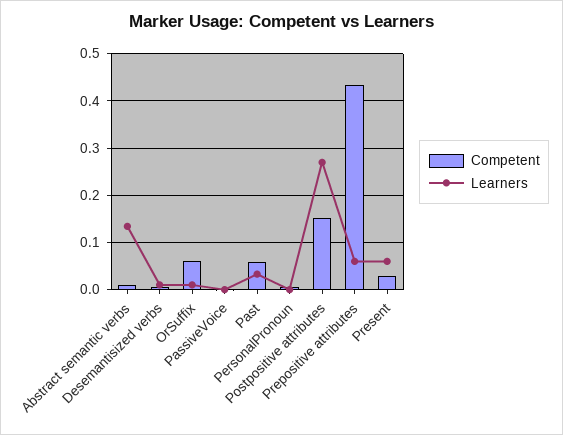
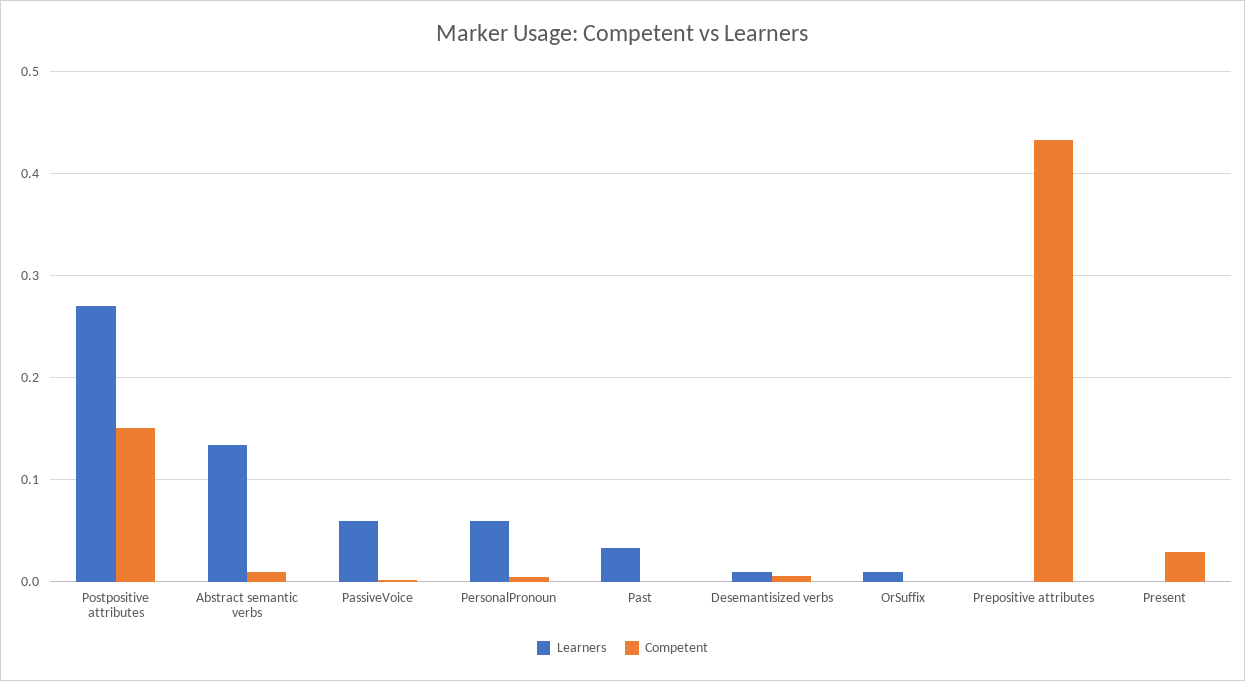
Competent, OrSuffix: 0.06 -> 0
Learners, PassiveVoice: 0 -> 0.06
Competent, Past: 0.06 -> 0
Learners, PersonalPronoun: 0 -> 0.06
Learners, Prepositive attributes: 0.06 -> 0
Learners, Present: 0.06 -> 0

